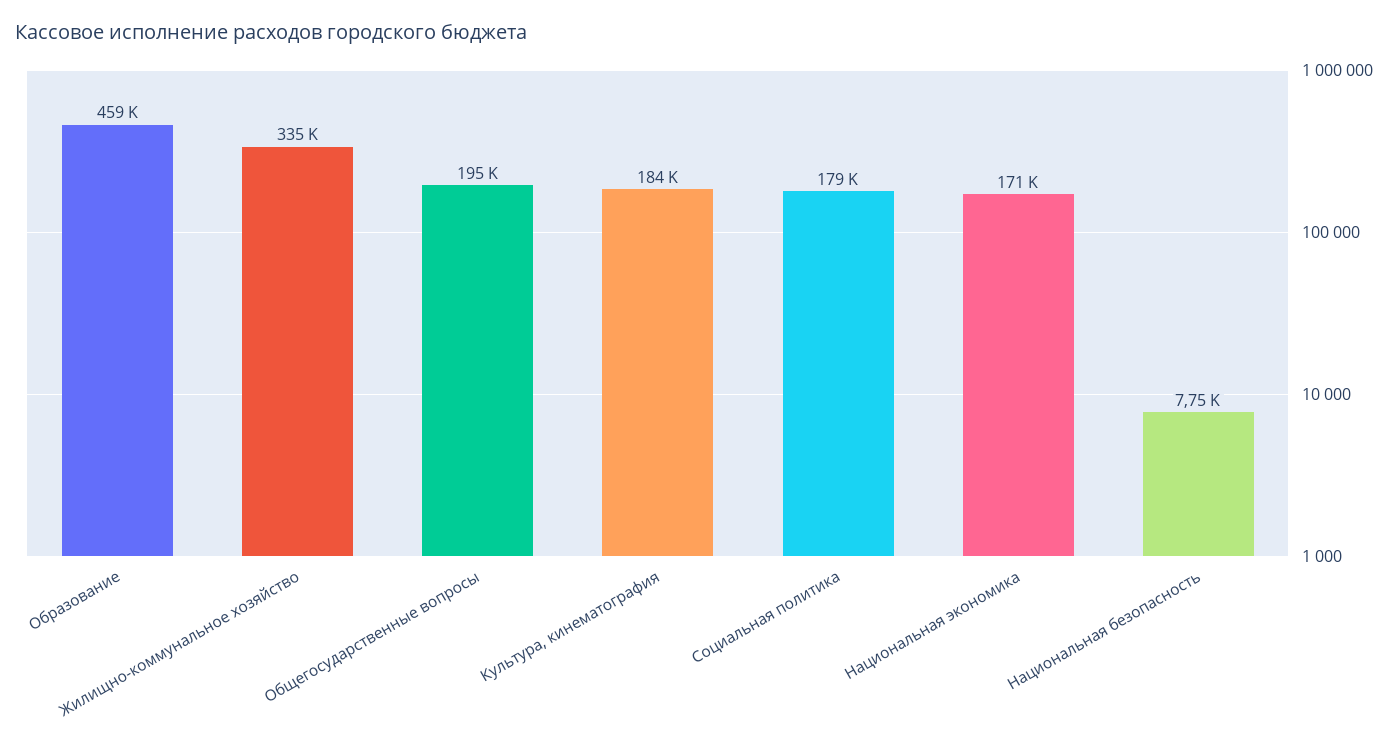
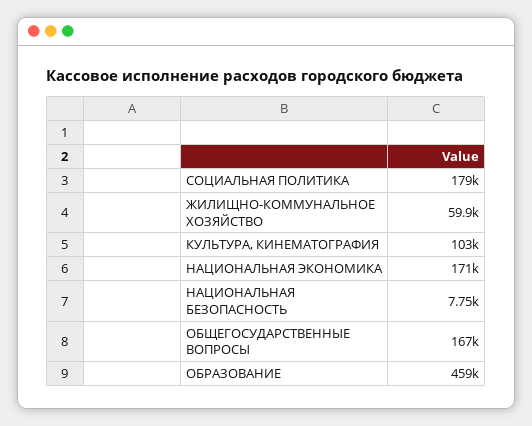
Жилищно-коммунальное хозяйство: 335000 -> 59900
Общегосударственные вопросы: 195000 -> 167000
Культура, кинематография: 184000 -> 103000

